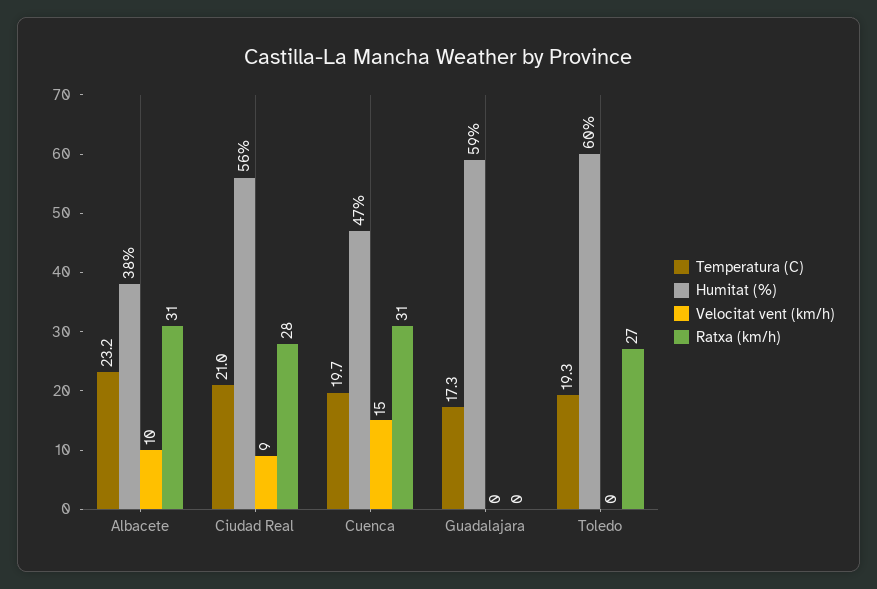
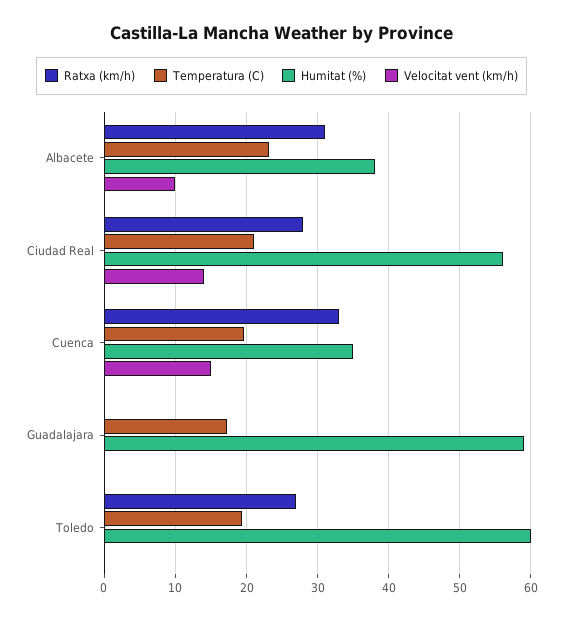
Velocitat vent (km/h), Ciudad Real: 9 -> 14
Humitat (%), Cuenca: 47 -> 35
Ratxa (km/h), Cuenca: 31 -> 33

